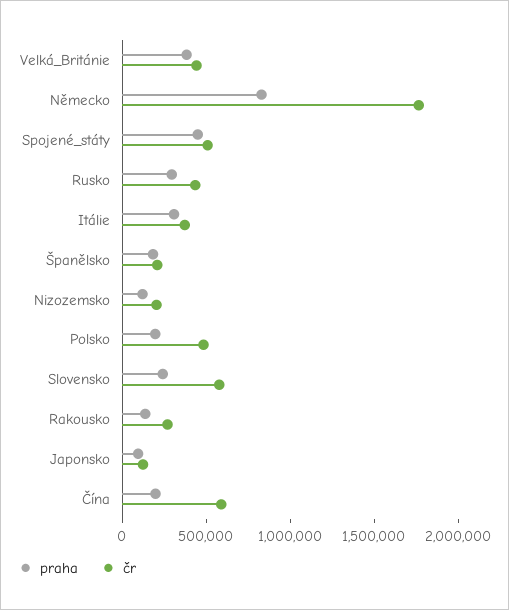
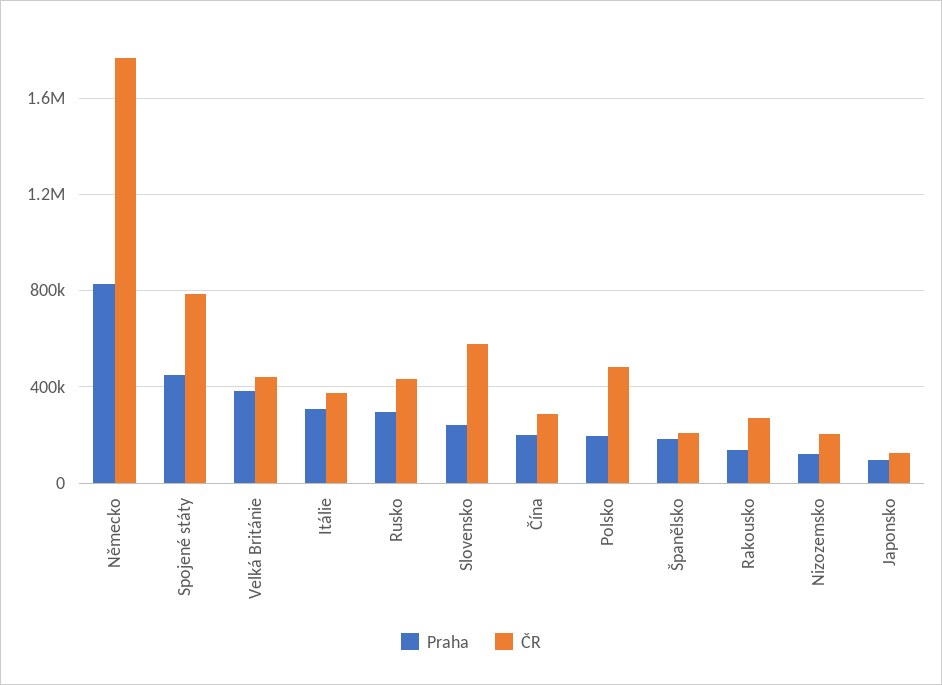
čr, Spojené_státy: 500000 -> 800000
čr, Čína: 600000 -> 300000

